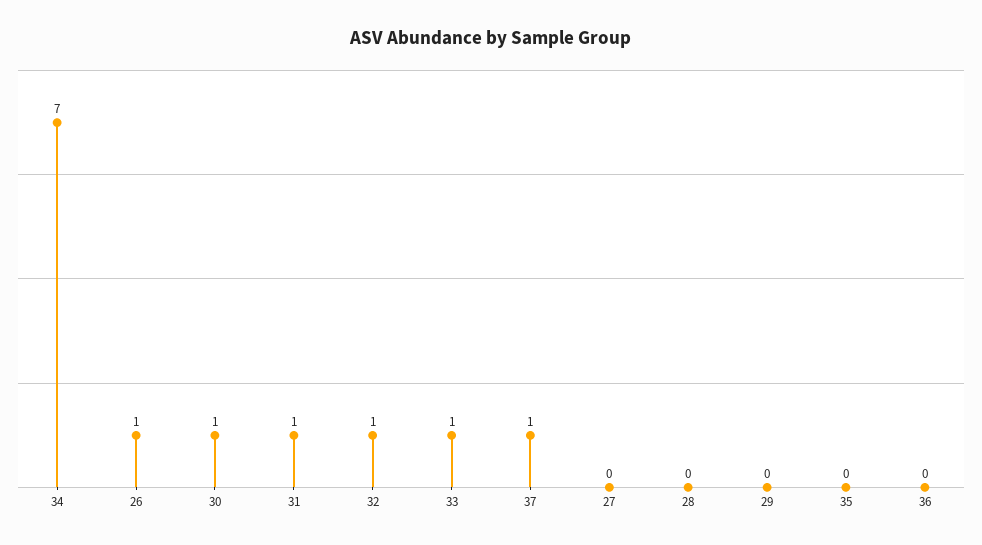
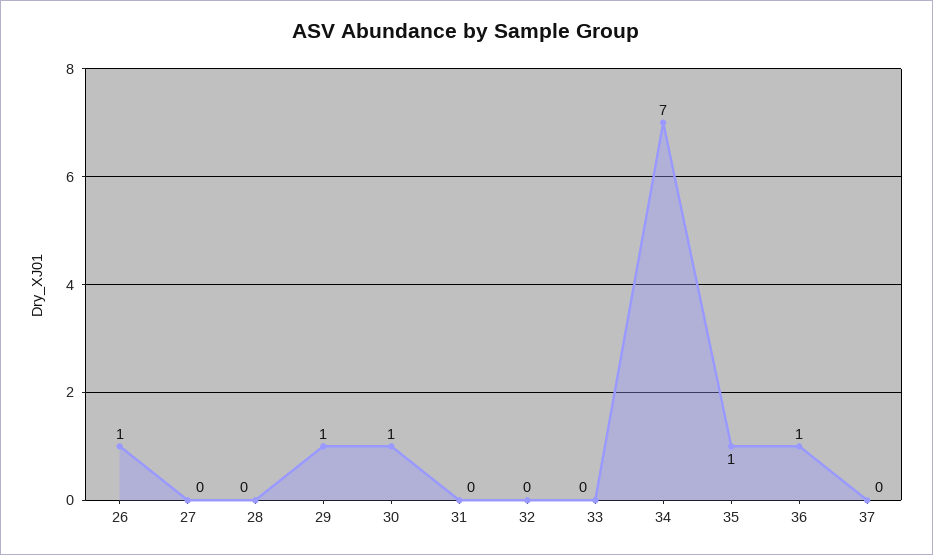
31: 1 -> 0
32: 1 -> 0
33: 1 -> 0
37: 1 -> 0
29: 0 -> 1
35: 0 -> 1
36: 0 -> 1

